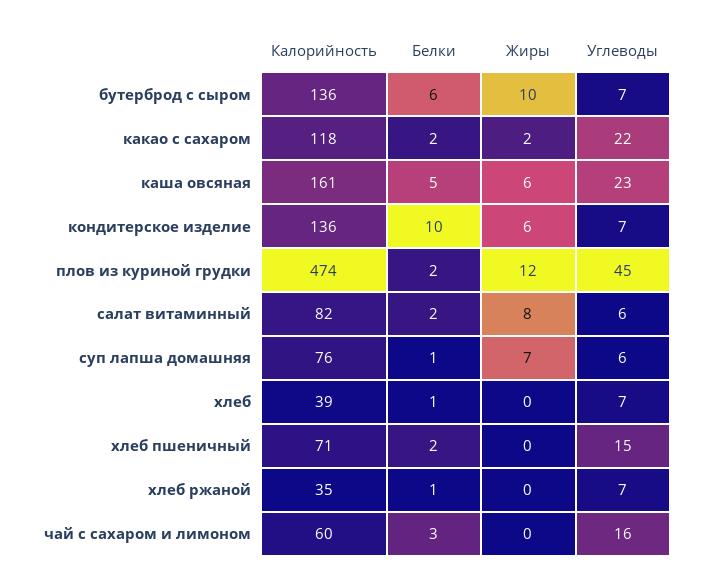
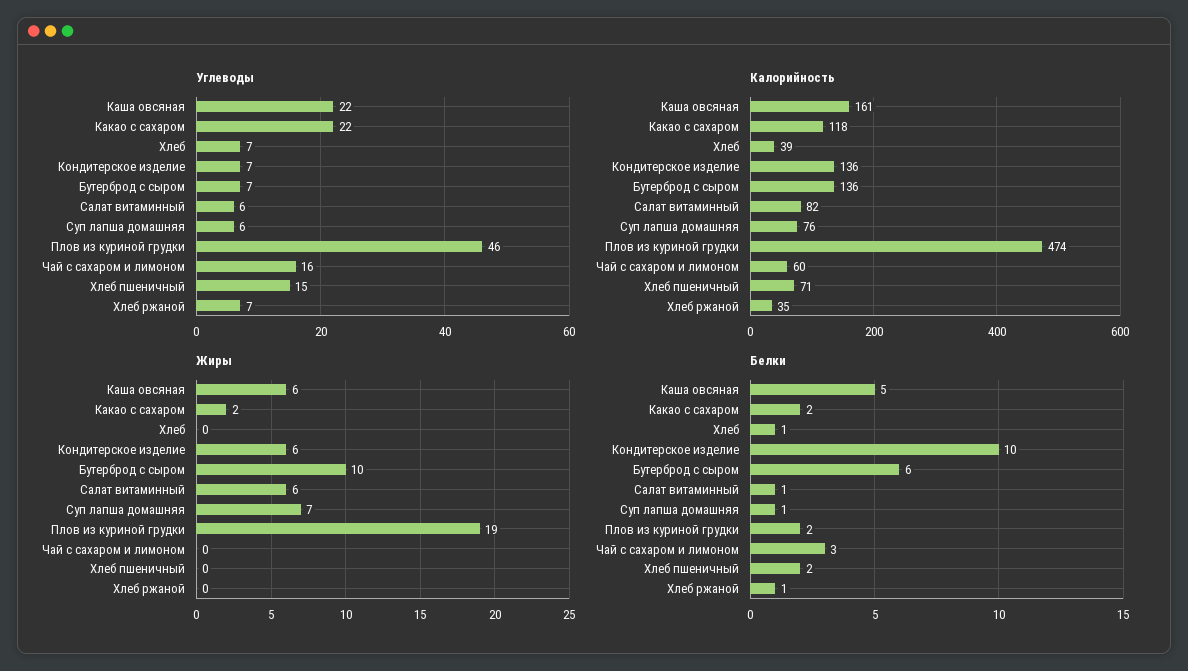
Углеводы, каша овсяная: 23 -> 22
Жиры, плов из куриной грудки: 12 -> 19
Углеводы, плов из куриной грудки: 45 -> 46
Белки, салат витаминный: 2 -> 1
Жиры, салат витаминный: 8 -> 6

